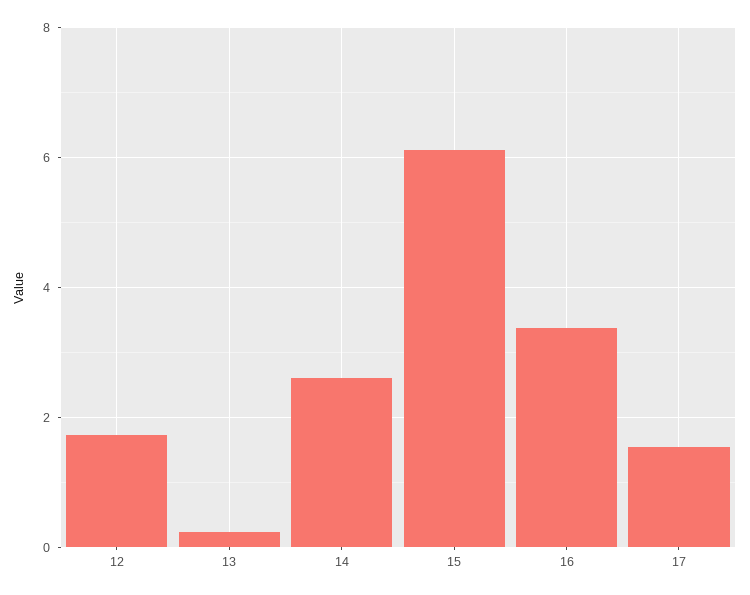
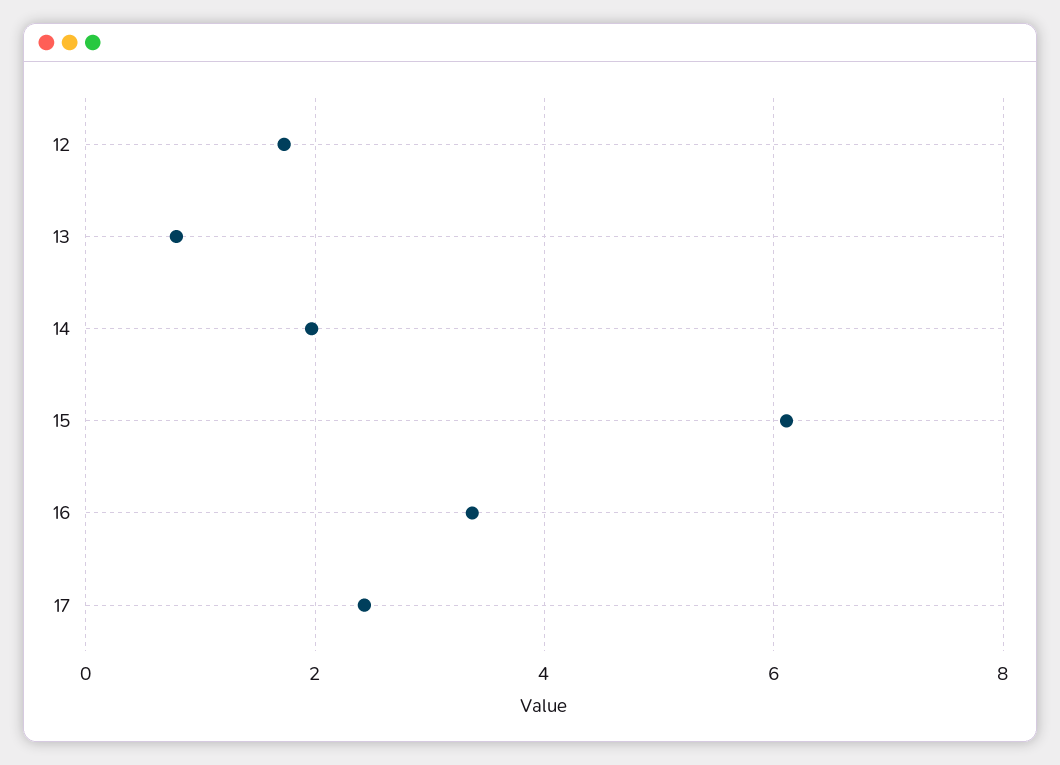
13: 0.2 -> 0.8
14: 2.6 -> 2
17: 1.6 -> 2.4

